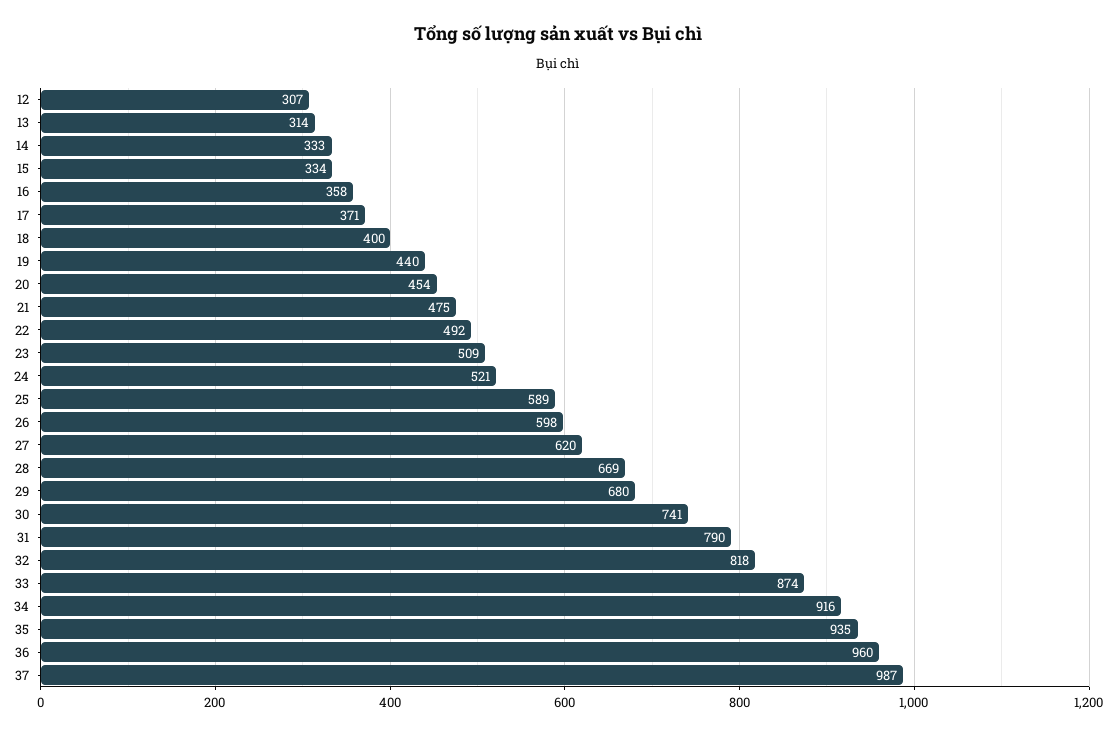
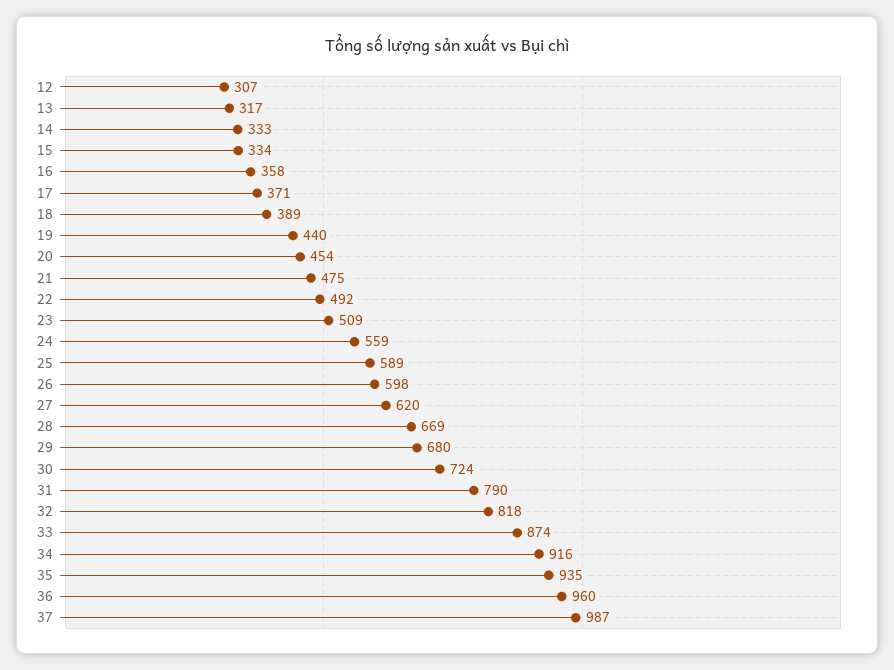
13: 314 -> 317
18: 400 -> 389
24: 521 -> 559
30: 741 -> 724

